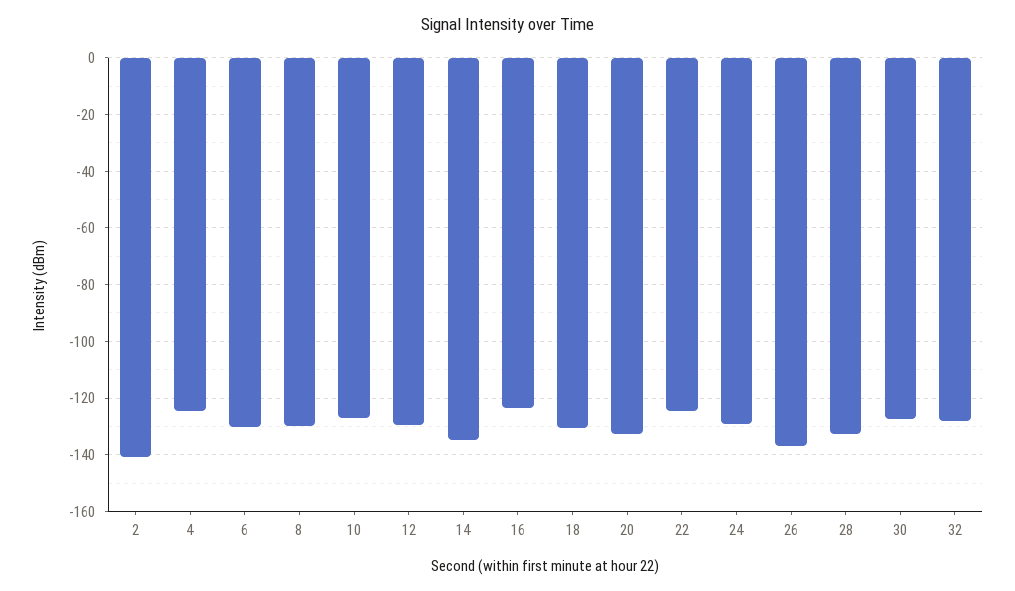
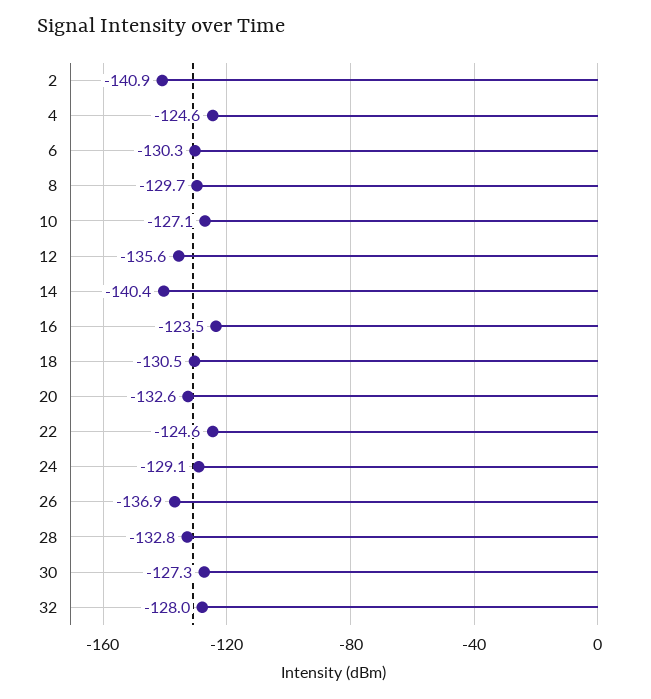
12: -130 -> -135.6
14: -135 -> -140.4

